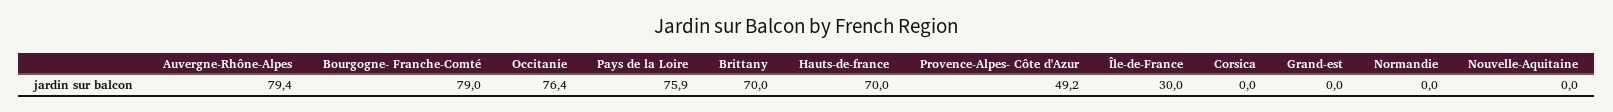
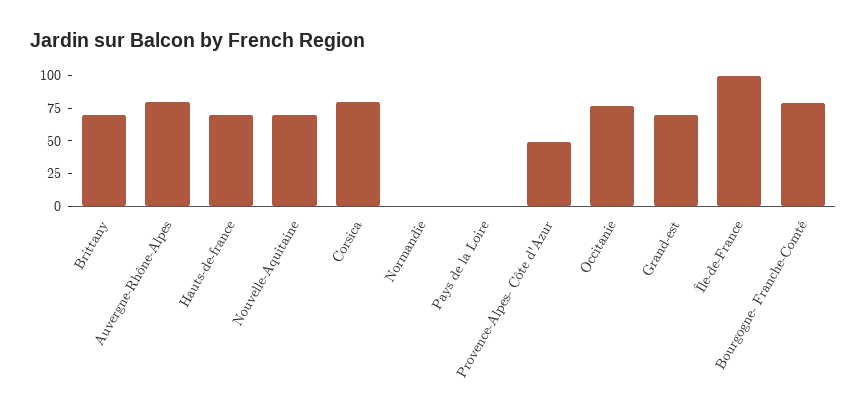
Pays de la Loire: 75.9 -> 0
Île-de-France: 30 -> 100
Corsica: 0 -> 75
Grand-est: 0 -> 75
Nouvelle-Aquitaine: 0 -> 75

